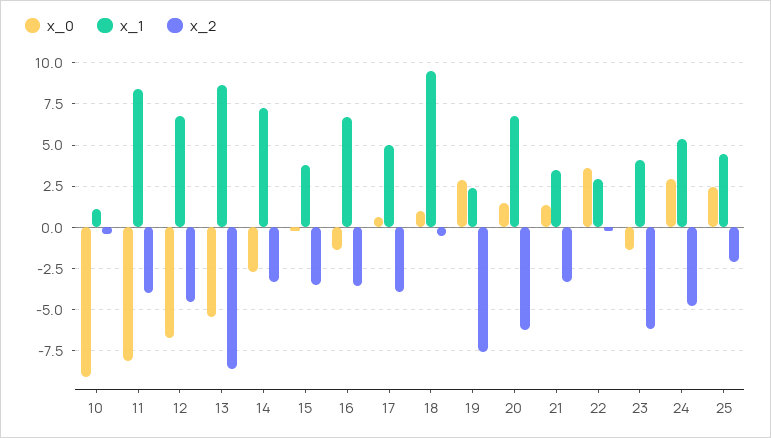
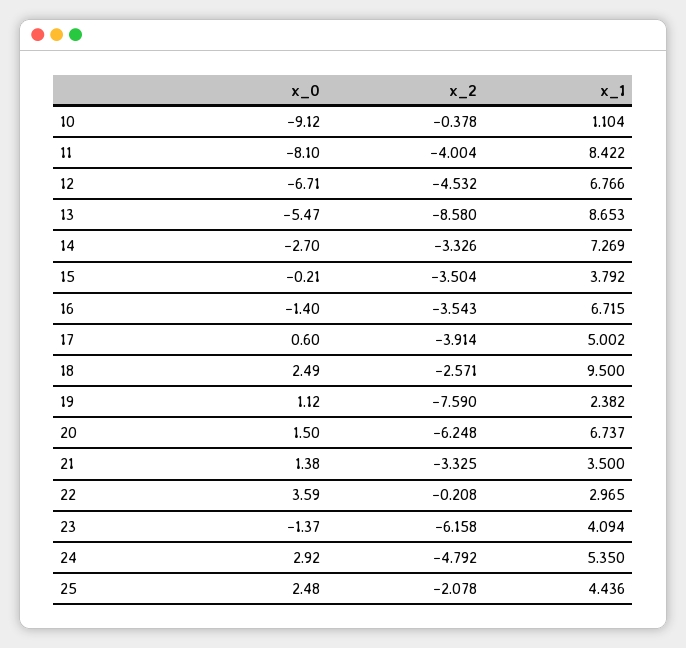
x_0, 18: 1 -> 2.49
x_2, 18: -0.5 -> -2.571
x_0, 19: 3 -> 1.12

